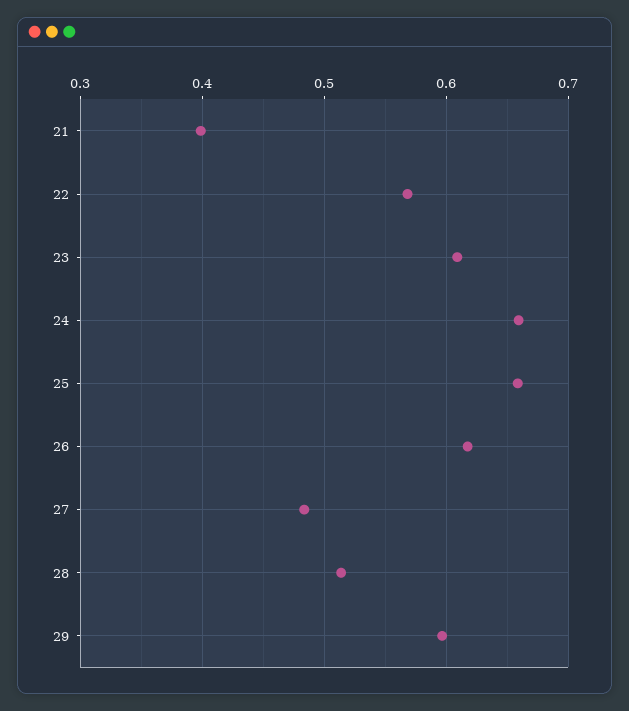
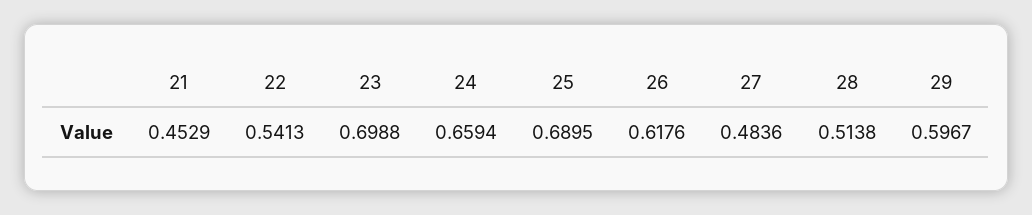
21: 0.4 -> 0.4529
22: 0.57 -> 0.5413
23: 0.61 -> 0.6988
25: 0.66 -> 0.6895

